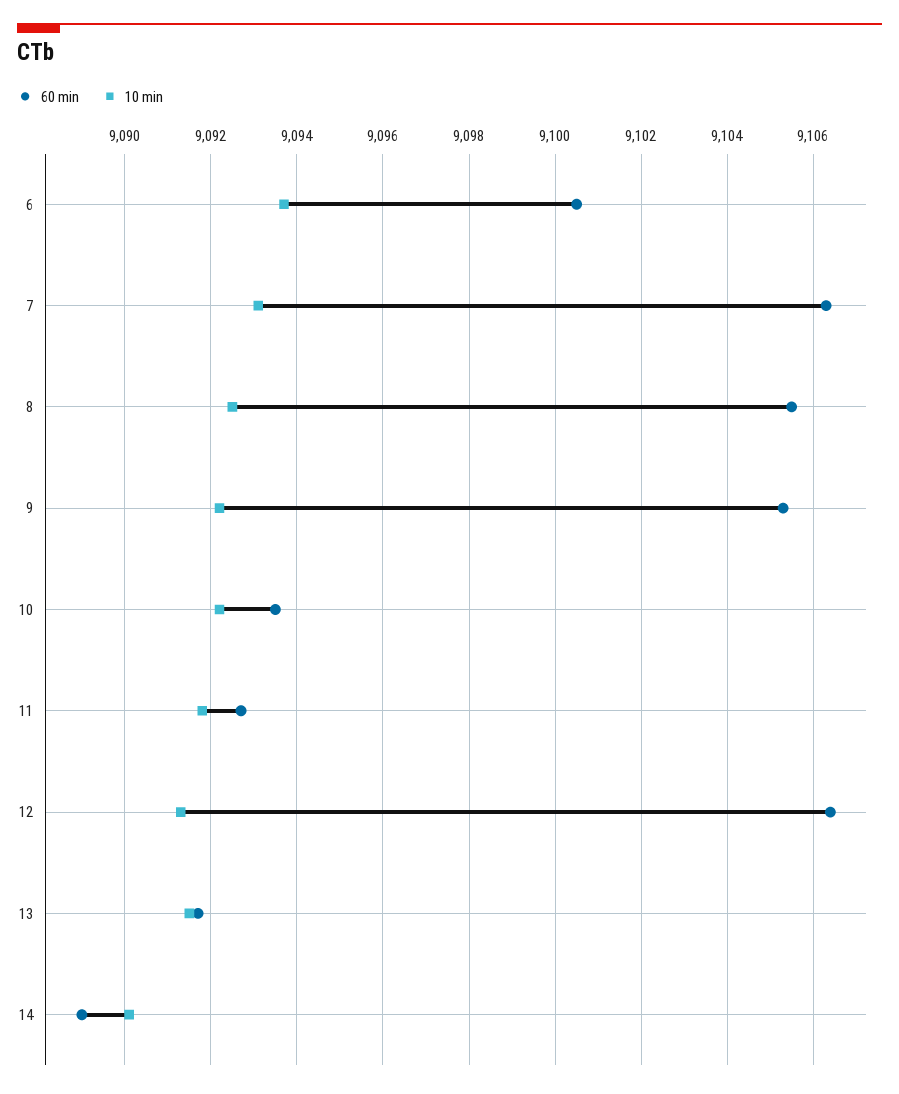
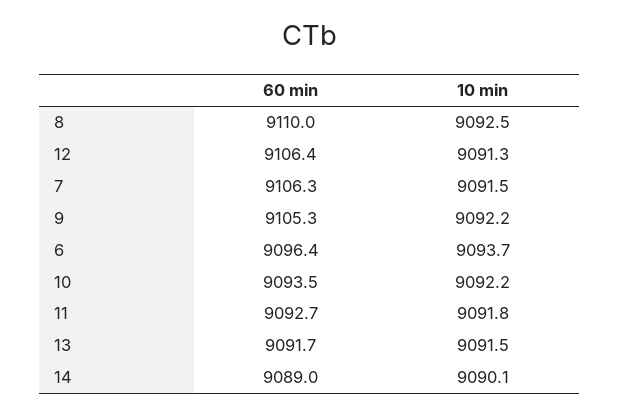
60 min, 6: 9100.5 -> 9096.4
10 min, 7: 9093 -> 9091.5
60 min, 8: 9105.5 -> 9110

